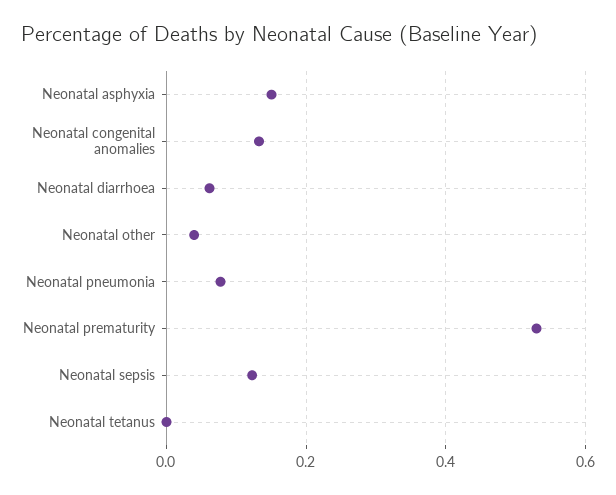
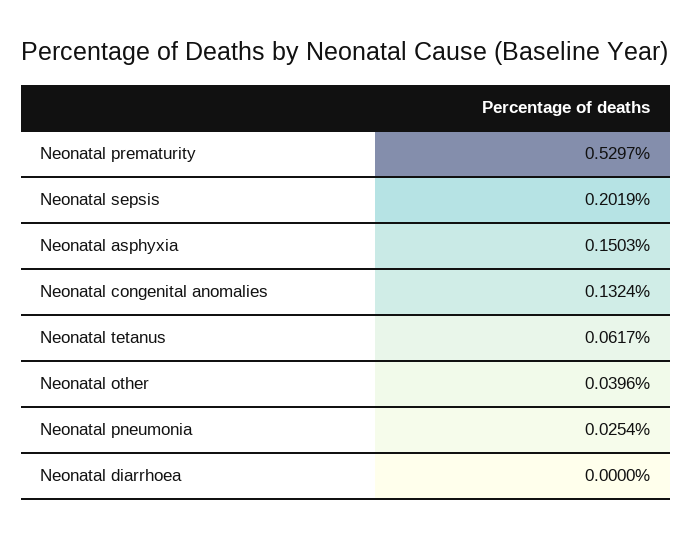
Neonatal diarrhoea: 0.06 -> 0
Neonatal pneumonia: 0.08 -> 0.0254
Neonatal sepsis: 0.12 -> 0.2019
Neonatal tetanus: 0 -> 0.0617

